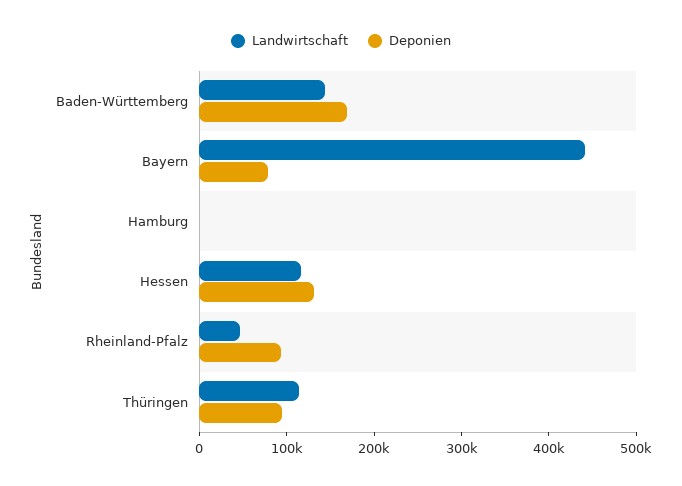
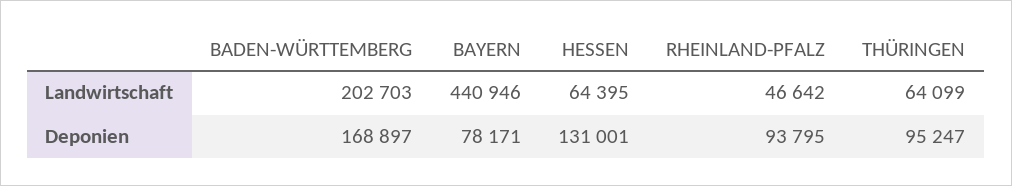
Landwirtschaft, Baden-Württemberg: 140000 -> 202703
Landwirtschaft, Hamburg: 0 -> none
Deponien, Hamburg: 0 -> none
Landwirtschaft, Hessen: 120000 -> 64395
Landwirtschaft, Thüringen: 120000 -> 64099

